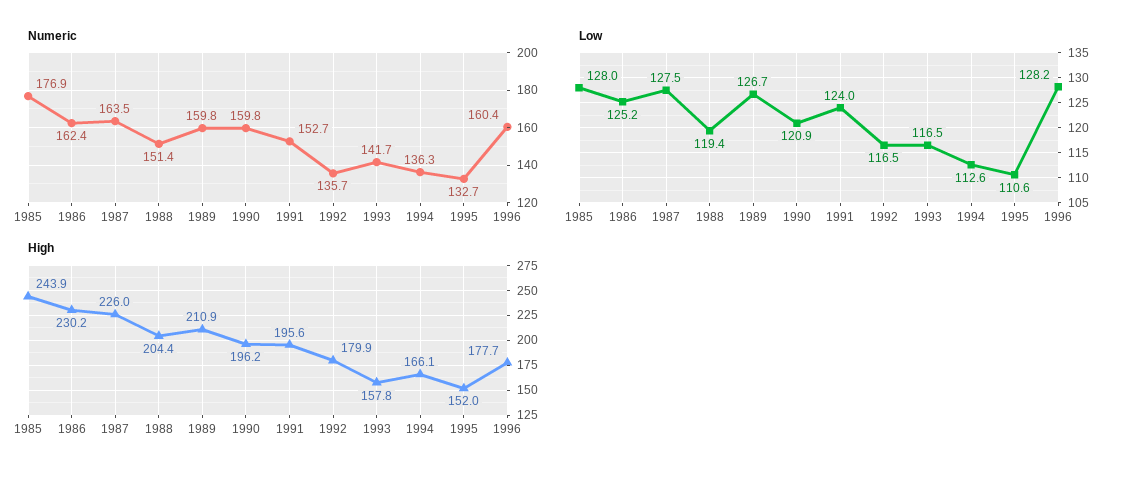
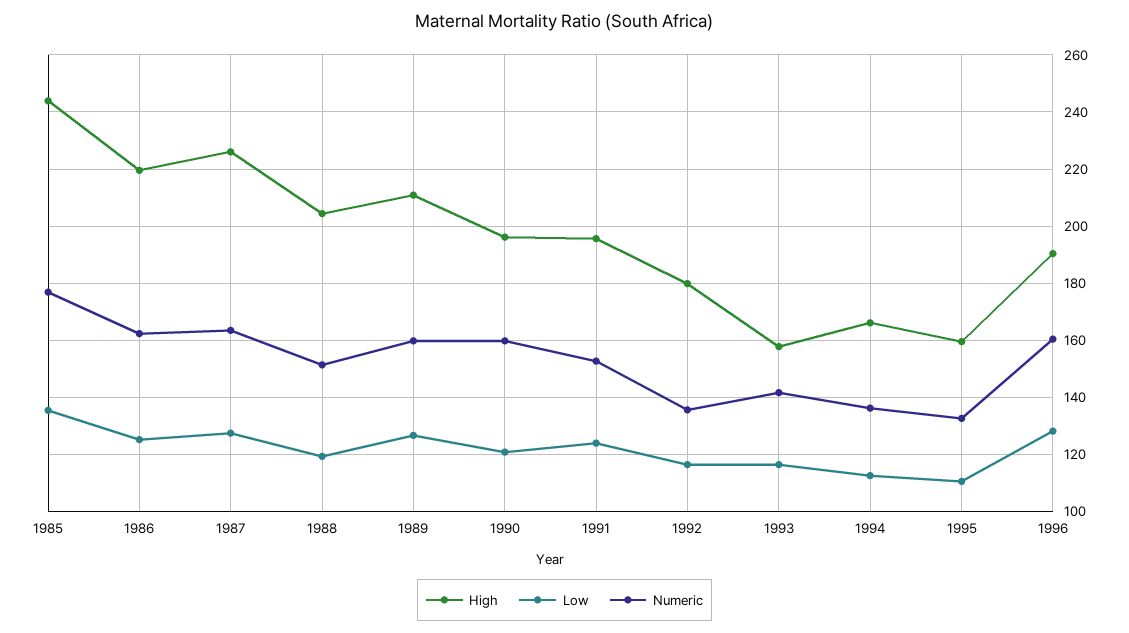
Low, 1985: 128 -> 135
High, 1986: 230.2 -> 220
High, 1995: 152 -> 160
High, 1996: 177.7 -> 190

